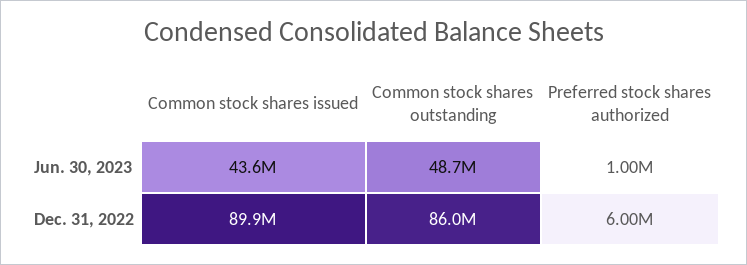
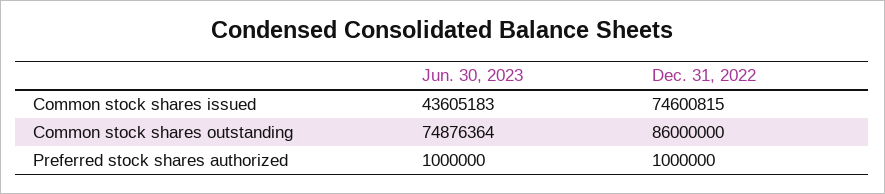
Common stock shares outstanding, Jun. 30, 2023: 48700000 -> 74876364
Common stock shares issued, Dec. 31, 2022: 89900000 -> 74600815
Preferred stock shares authorized, Dec. 31, 2022: 6000000 -> 1000000

